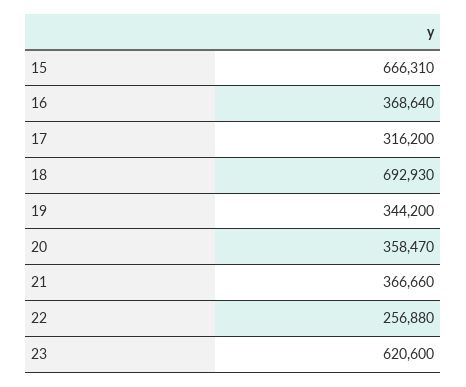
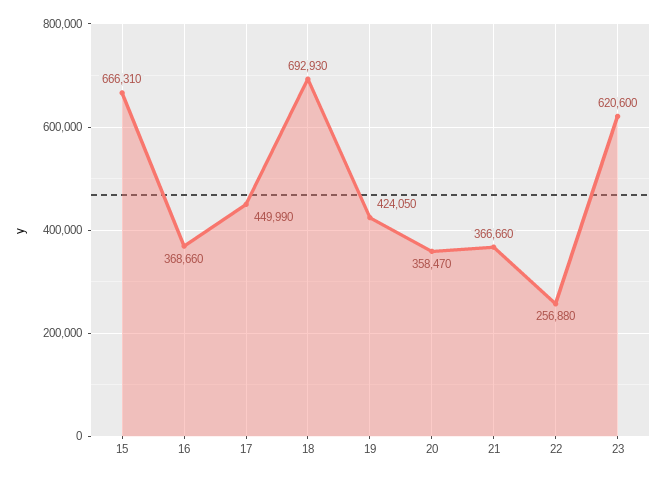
16: 368640 -> 368660
17: 316200 -> 449990
19: 344200 -> 424050

